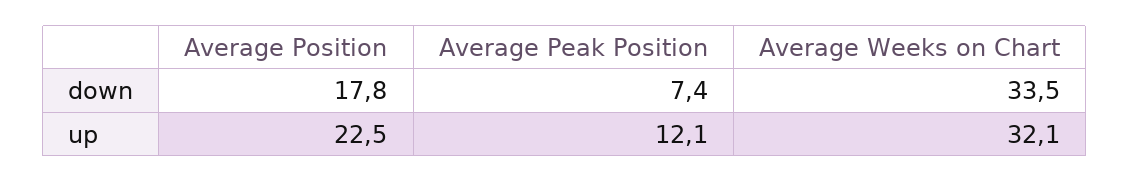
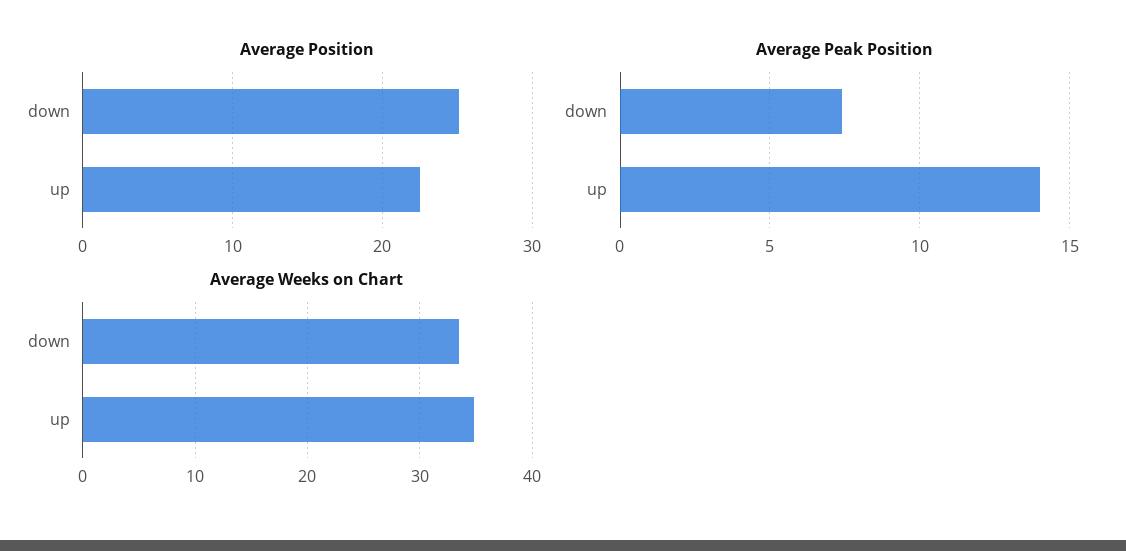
Average Position, down: 17.8 -> 25
Average Peak Position, up: 12.1 -> 14
Average Weeks on Chart, up: 32.1 -> 35

